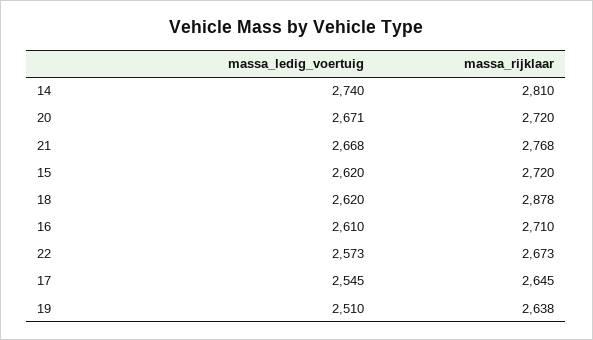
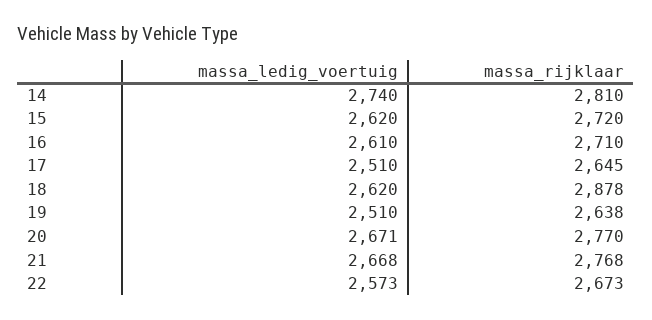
massa_rijklaar, 20: 2720 -> 2770
massa_ledig_voertuig, 17: 2545 -> 2510

